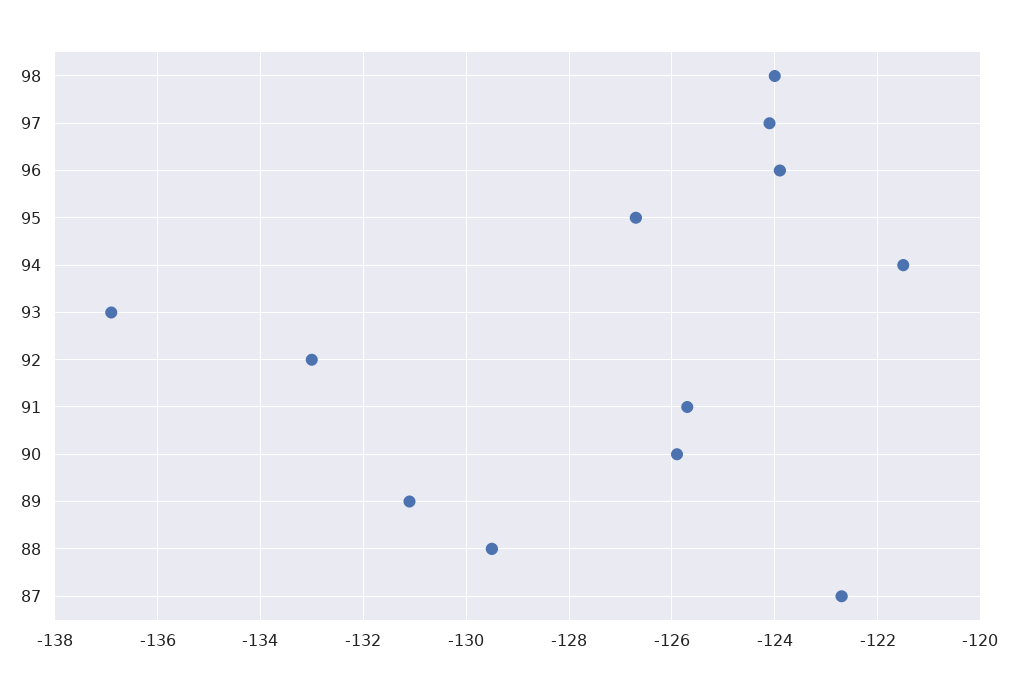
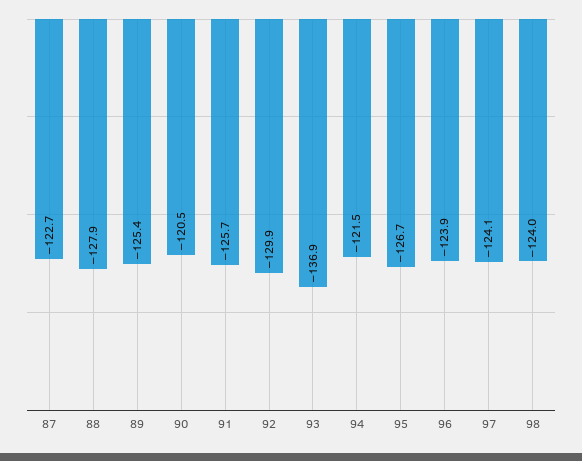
92: -133 -> -129.9
90: -126 -> -120.5
89: -131 -> -125.4
88: -129.5 -> -127.9

